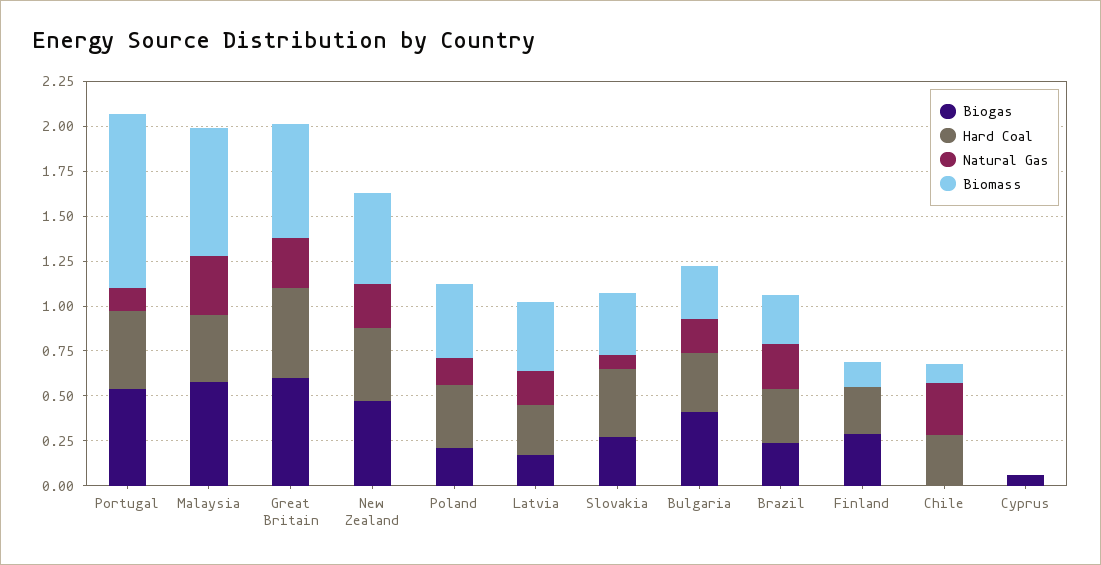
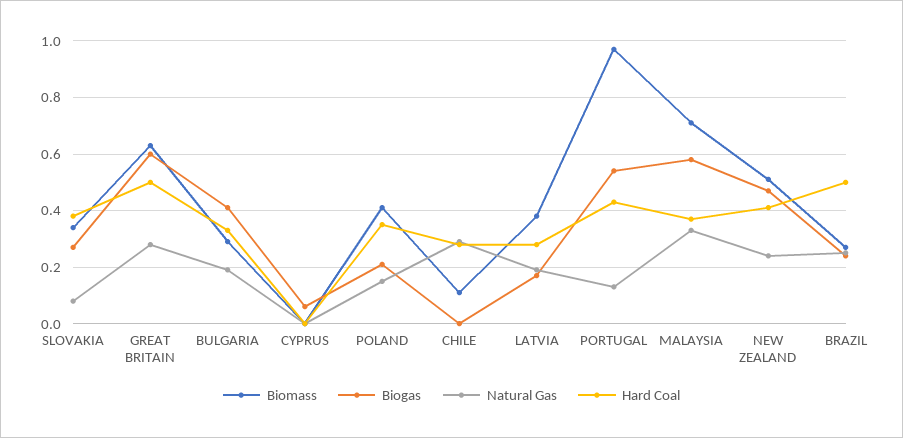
Hard Coal, Brazil: 0.3 -> 0.5
Biogas, Finland: 0.3 -> none
Hard Coal, Finland: 0.25 -> none
Natural Gas, Finland: 0 -> none
Biomass, Finland: 0.15 -> none

